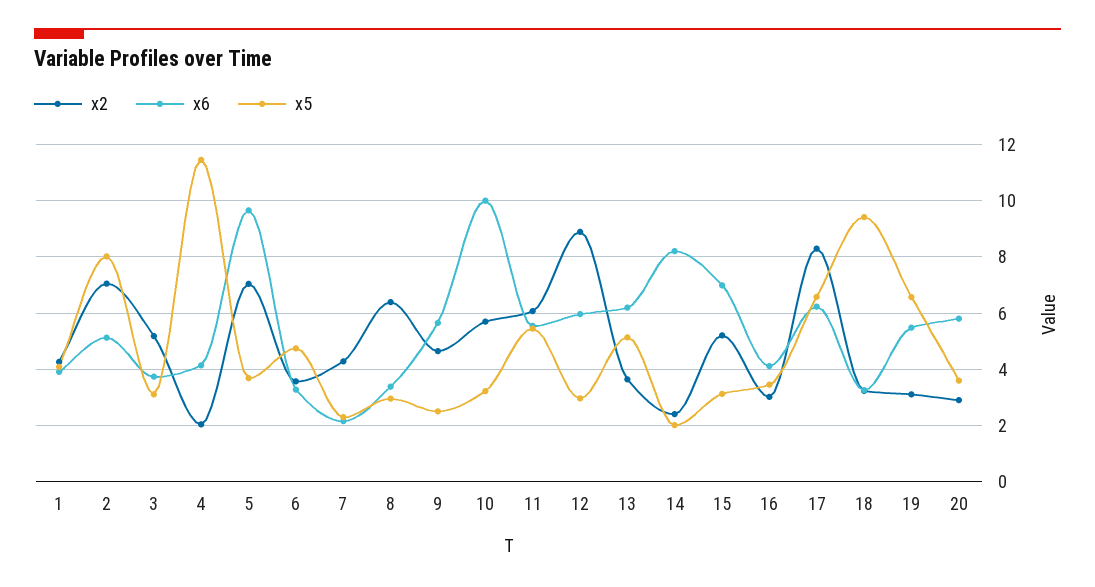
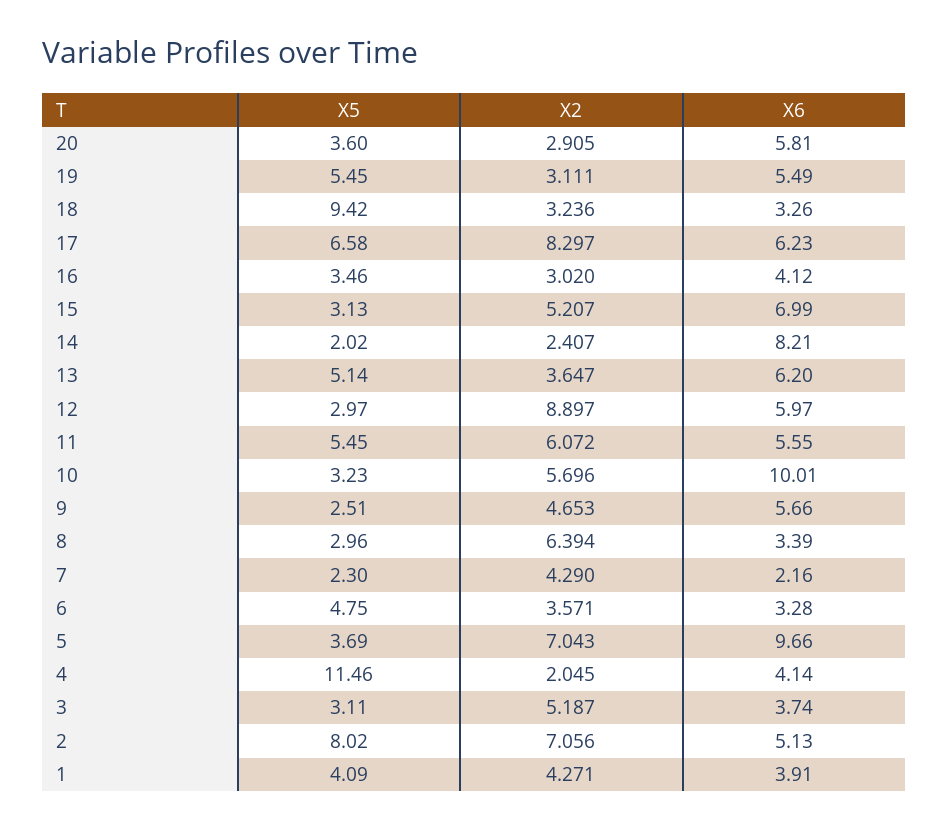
x5, 19: 6.5 -> 5.45

